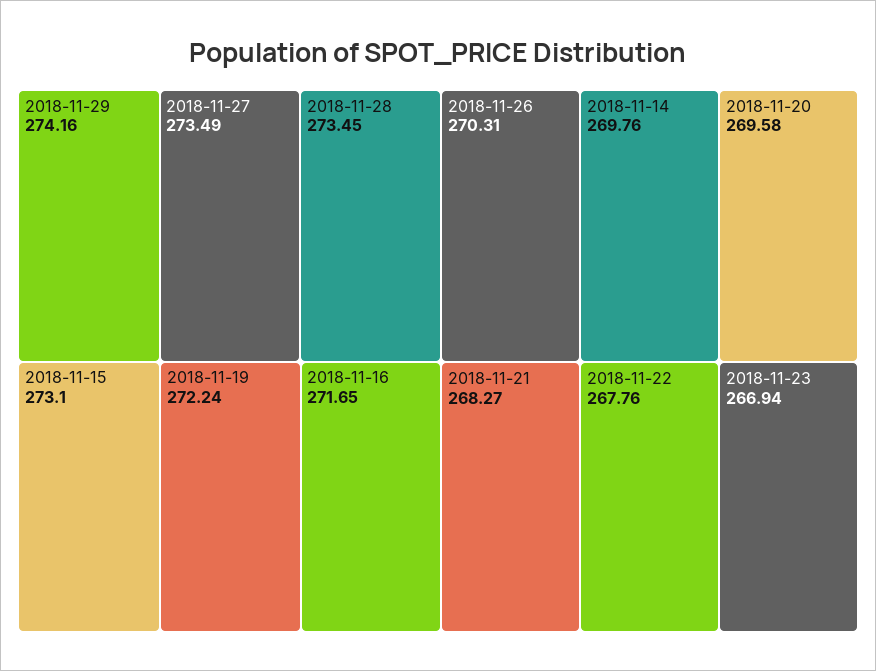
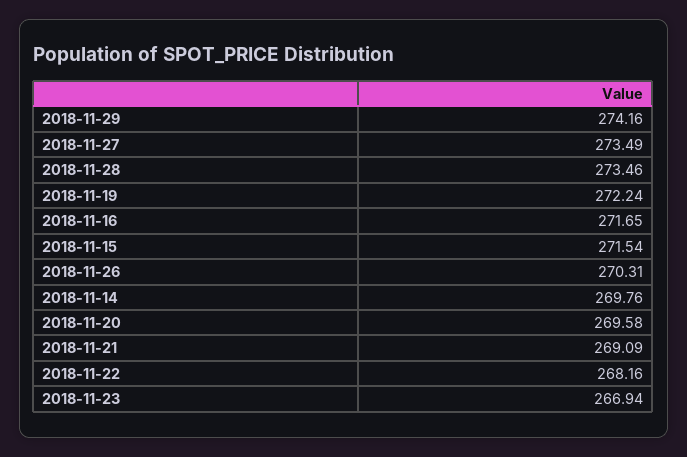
2018-11-28: 273.45 -> 273.46
2018-11-15: 273.1 -> 271.54
2018-11-21: 268.27 -> 269.09
2018-11-22: 267.76 -> 268.16

